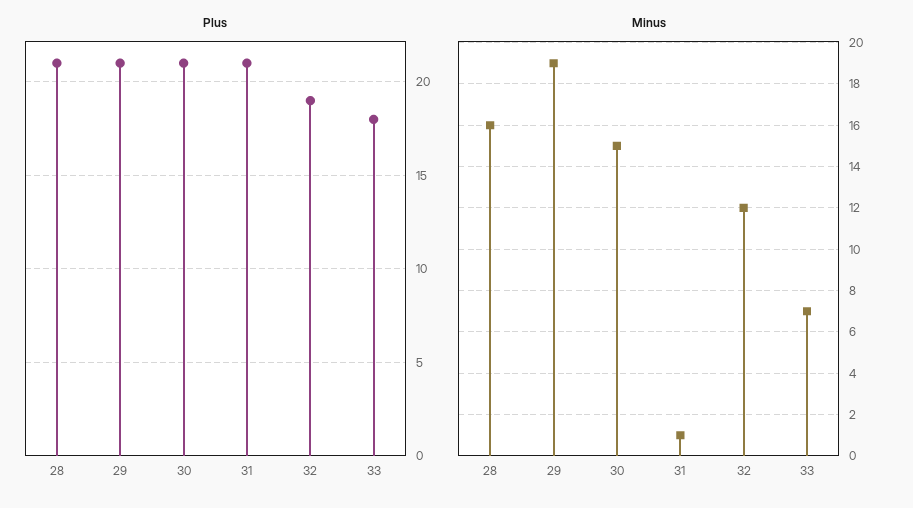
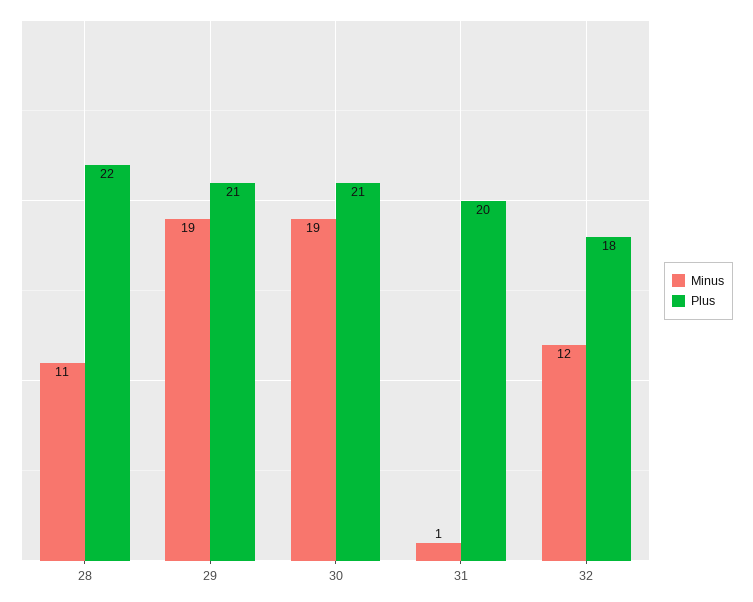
Plus, 28: 21 -> 22
Plus, 31: 21 -> 20
Plus, 32: 19 -> 18
Plus, 33: 18 -> none
Minus, 28: 16 -> 11
Minus, 30: 15 -> 19
Minus, 33: 7 -> none

